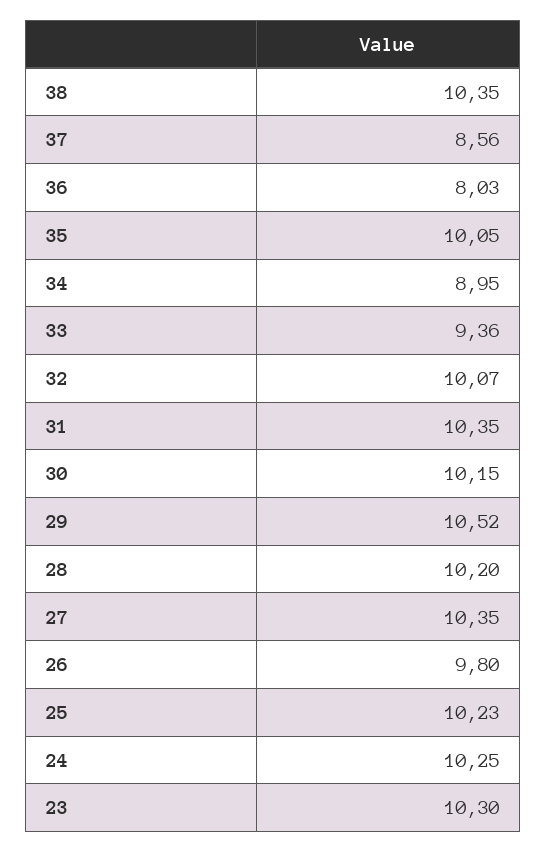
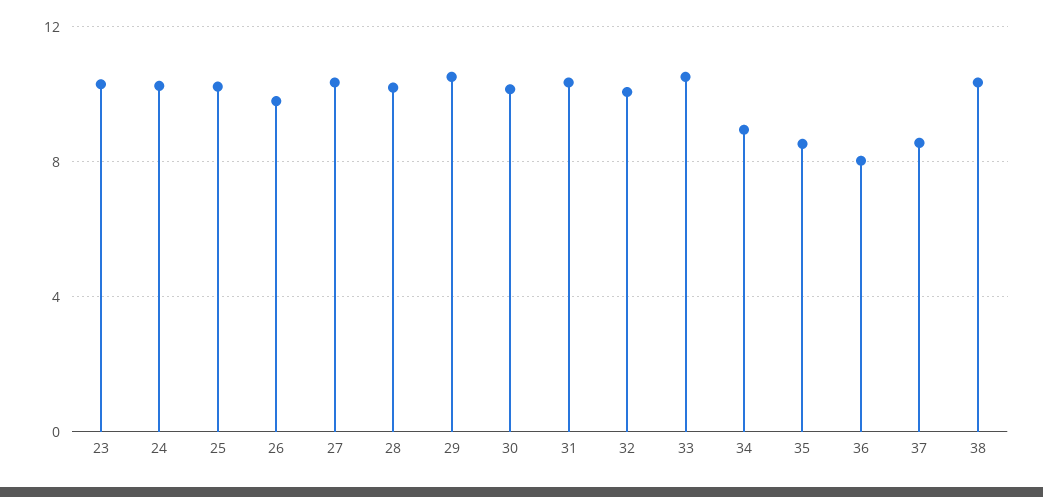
35: 10.05 -> 8.5
33: 9.36 -> 10.5

